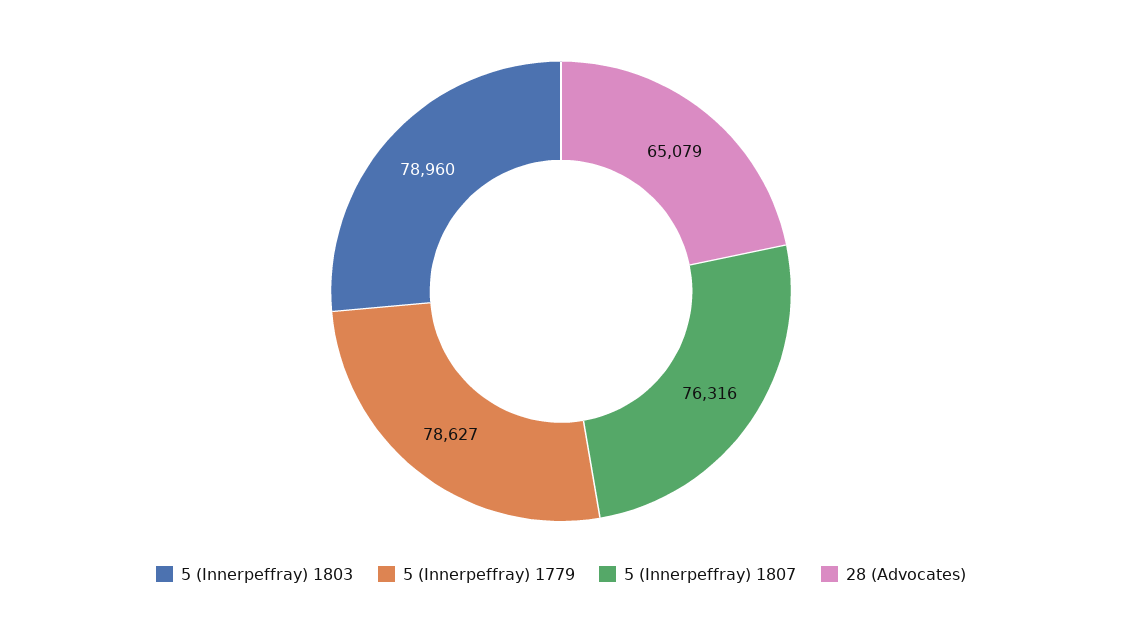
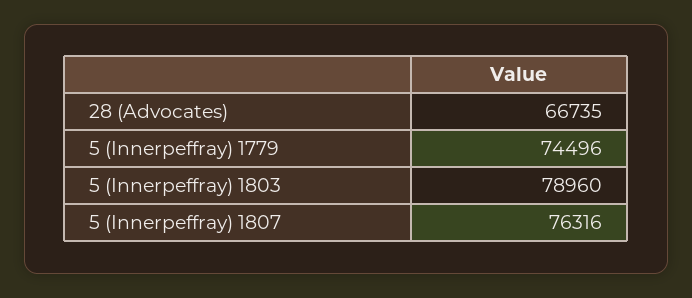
5 (Innerpeffray) 1779: 78627 -> 74496
28 (Advocates): 65079 -> 66735

